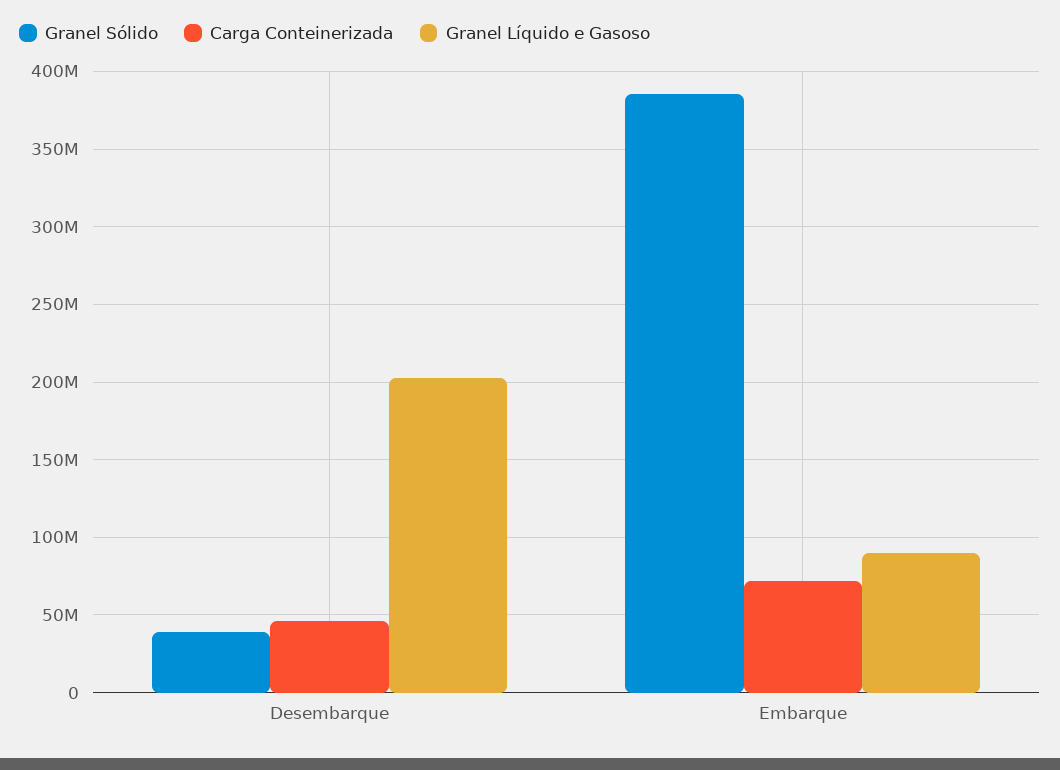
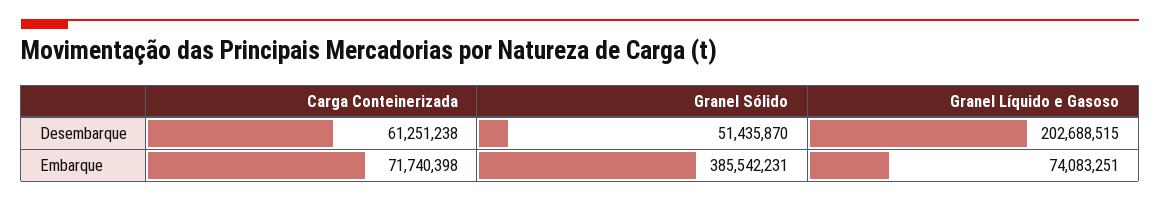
Granel Sólido, Desembarque: 40000000 -> 51435870
Carga Conteinerizada, Desembarque: 45000000 -> 61251238
Granel Líquido e Gasoso, Embarque: 90000000 -> 74083251

